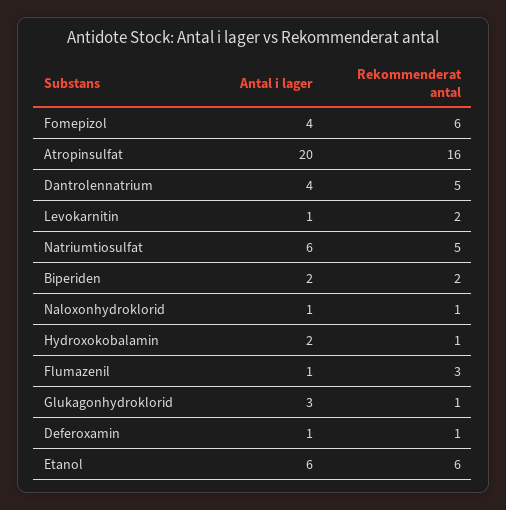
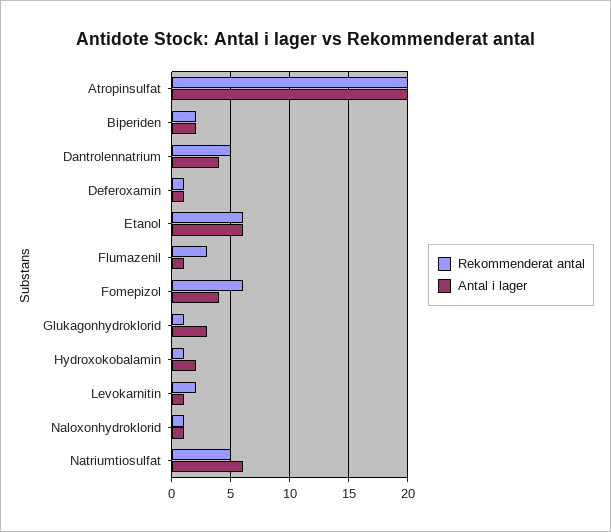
Rekommenderat antal, Atropinsulfat: 16 -> 20

